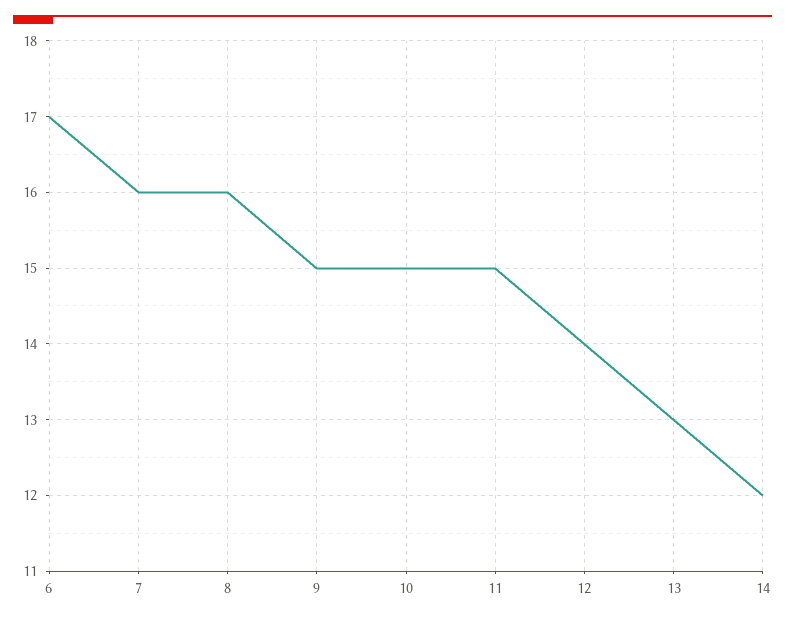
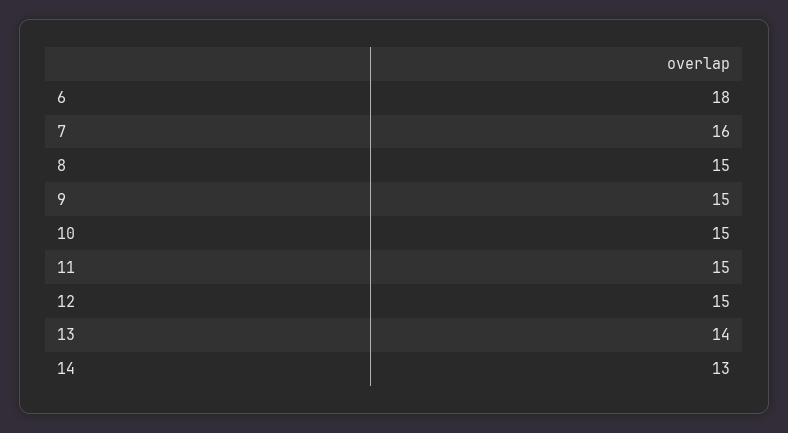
6: 17 -> 18
8: 16 -> 15
12: 14 -> 15
13: 13 -> 14
14: 12 -> 13

